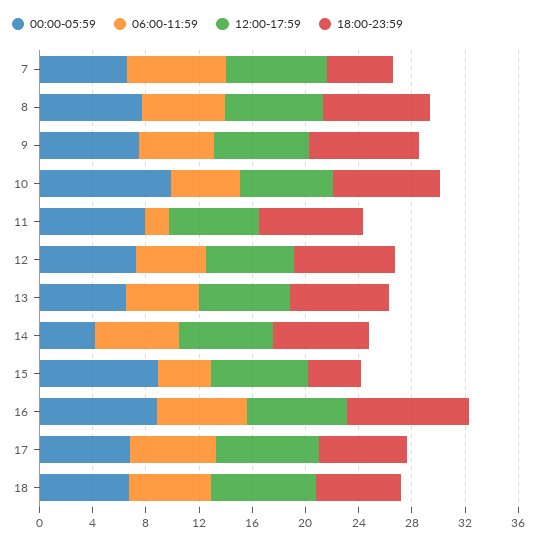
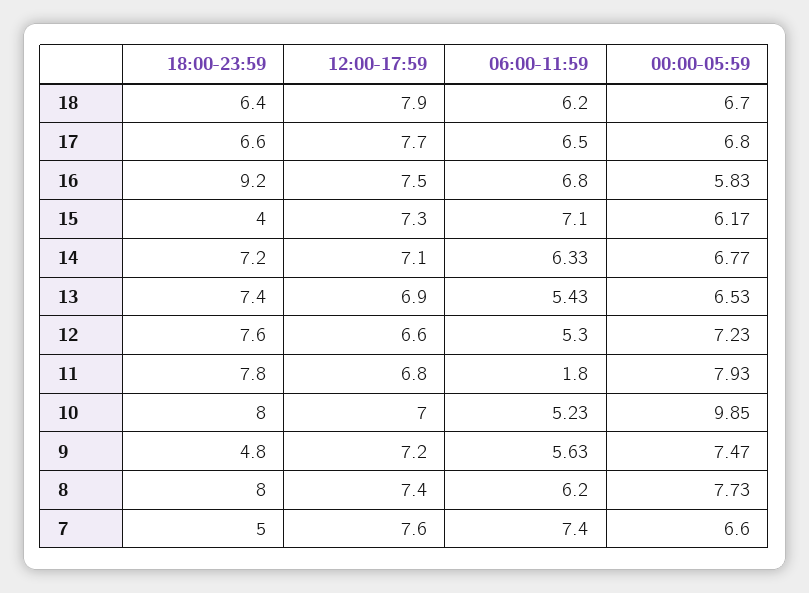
18:00-23:59, 9: 8 -> 4.8
00:00-05:59, 14: 4 -> 6.77
00:00-05:59, 15: 9 -> 6.17
06:00-11:59, 15: 4 -> 7.1
00:00-05:59, 16: 9 -> 5.83

